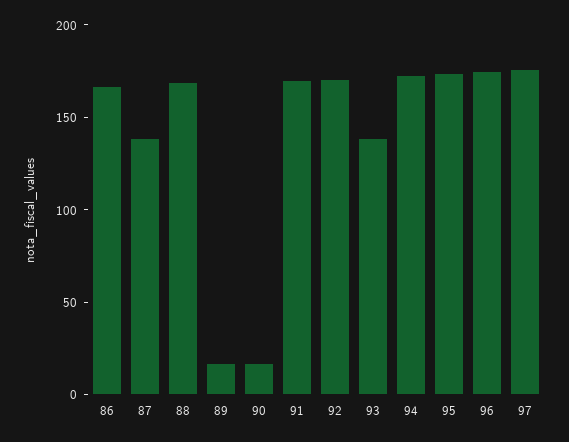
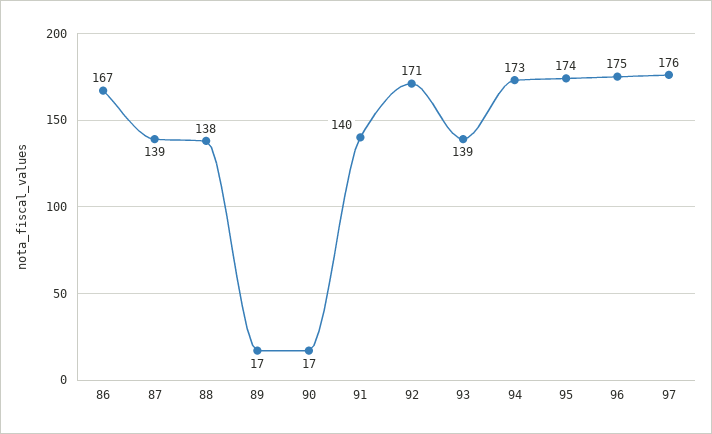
88: 170 -> 138
91: 170 -> 140

